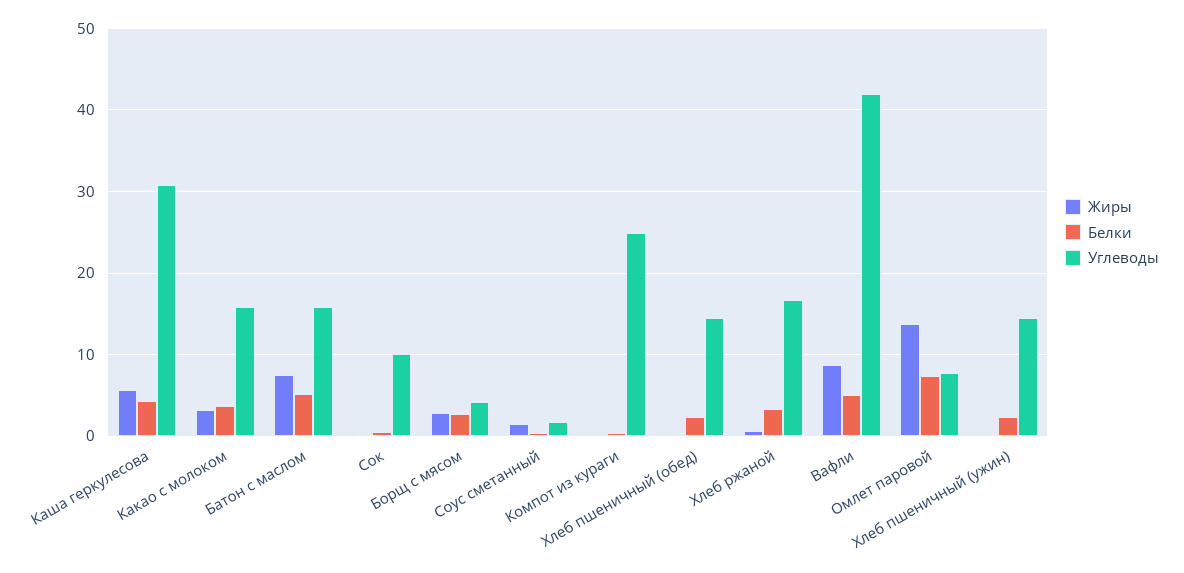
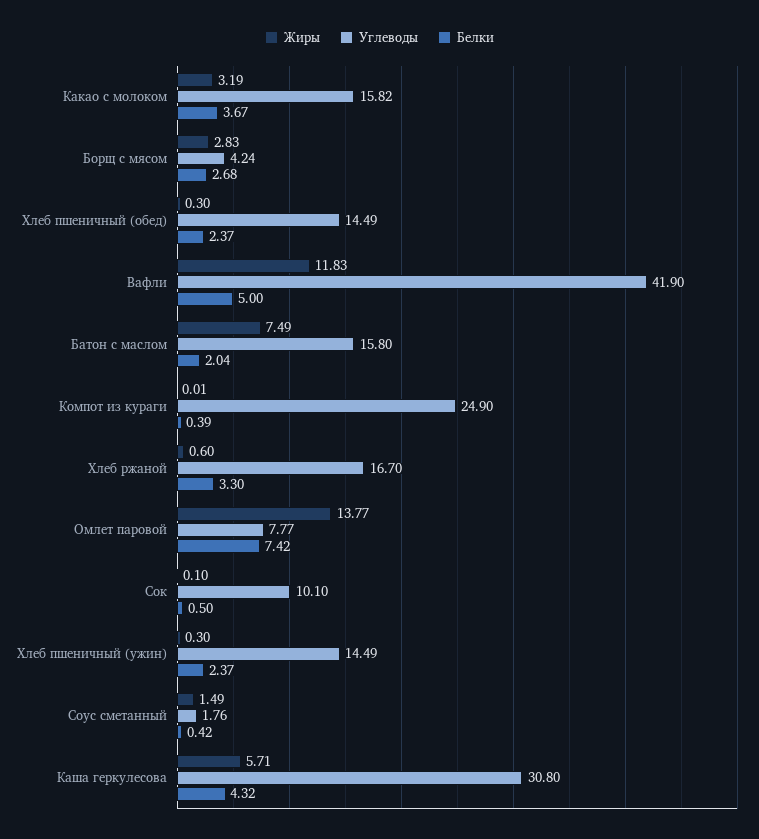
Белки, Батон с маслом: 5 -> 2.04
Жиры, Вафли: 9 -> 11.83

